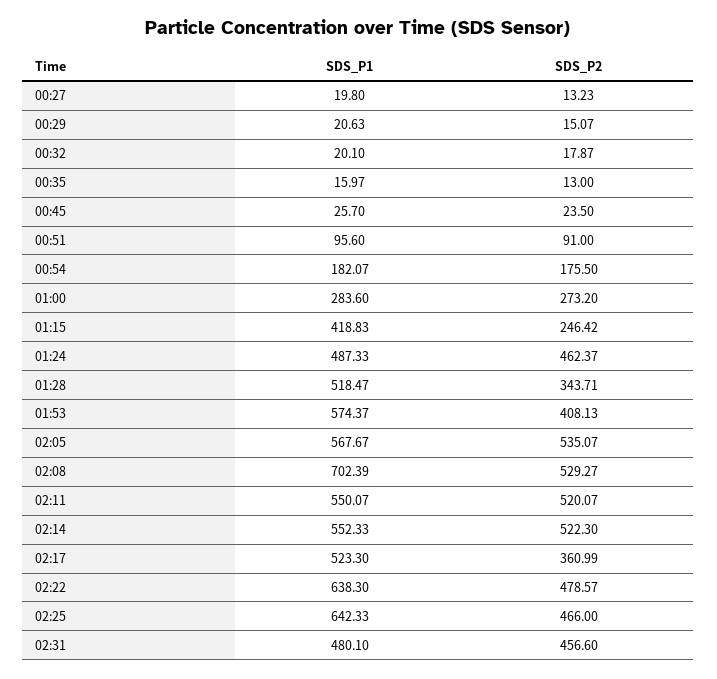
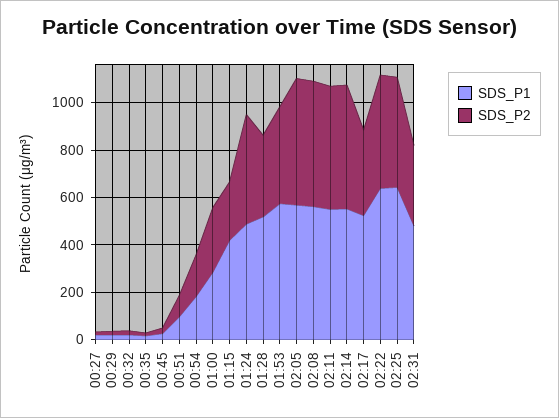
SDS_P1, 02:08: 702.39 -> 550
SDS_P2, 02:31: 456.6 -> 350

